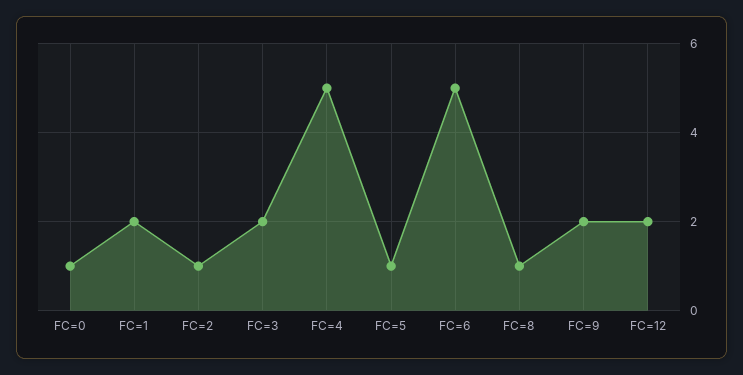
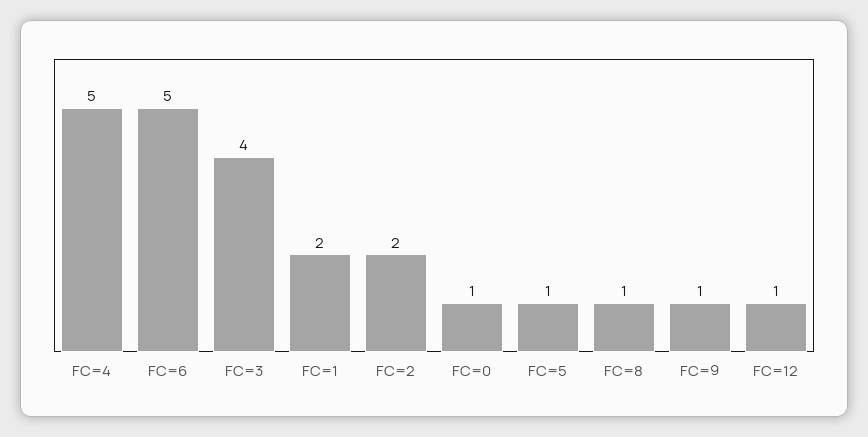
FC=2: 1 -> 2
FC=3: 2 -> 4
FC=9: 2 -> 1
FC=12: 2 -> 1

